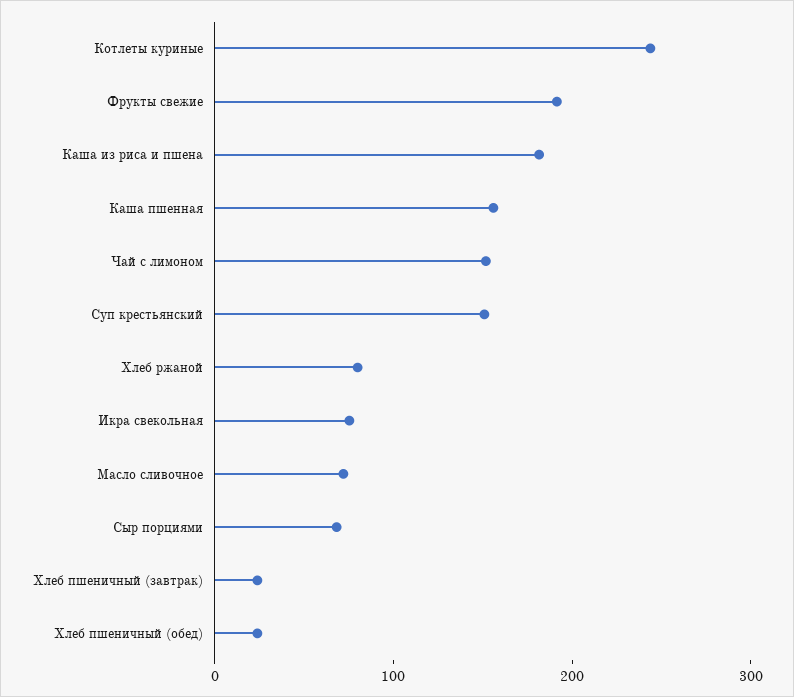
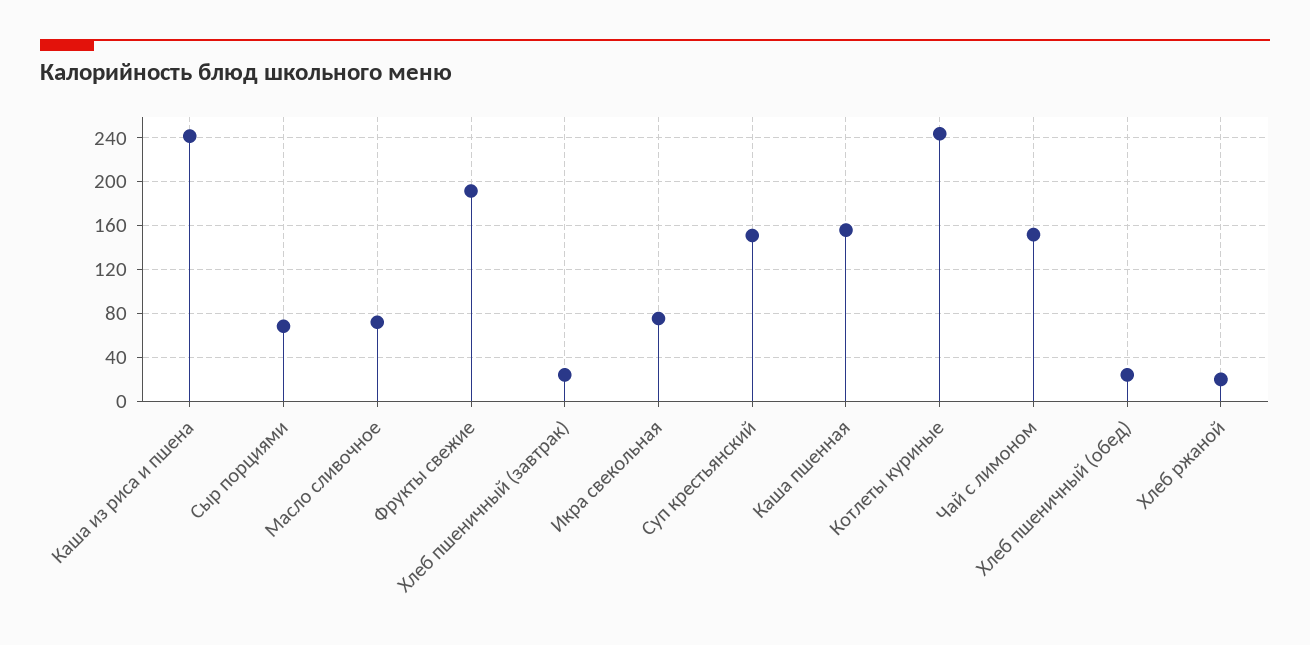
Каша из риса и пшена: 180 -> 240
Хлеб ржаной: 80 -> 20

